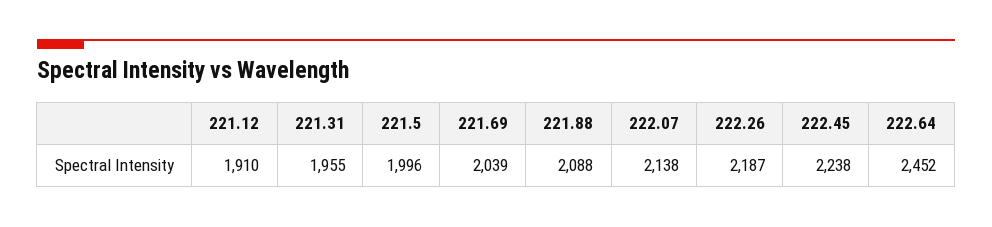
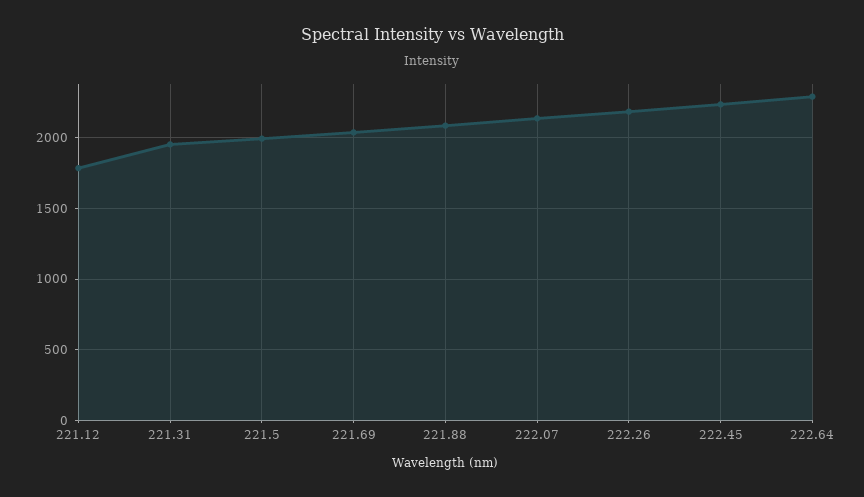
221.12: 1910 -> 1800
222.64: 2452 -> 2300

